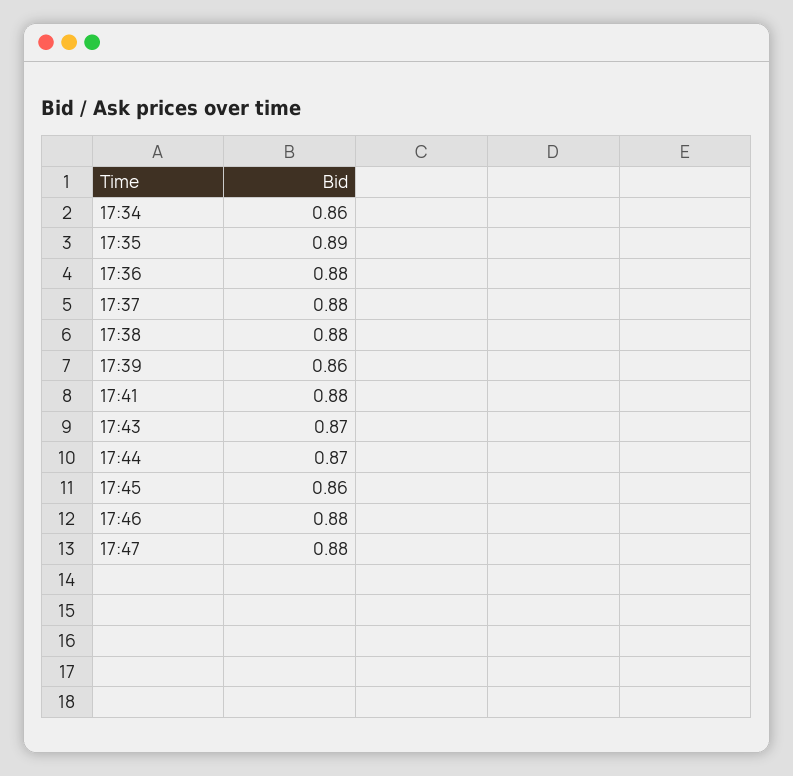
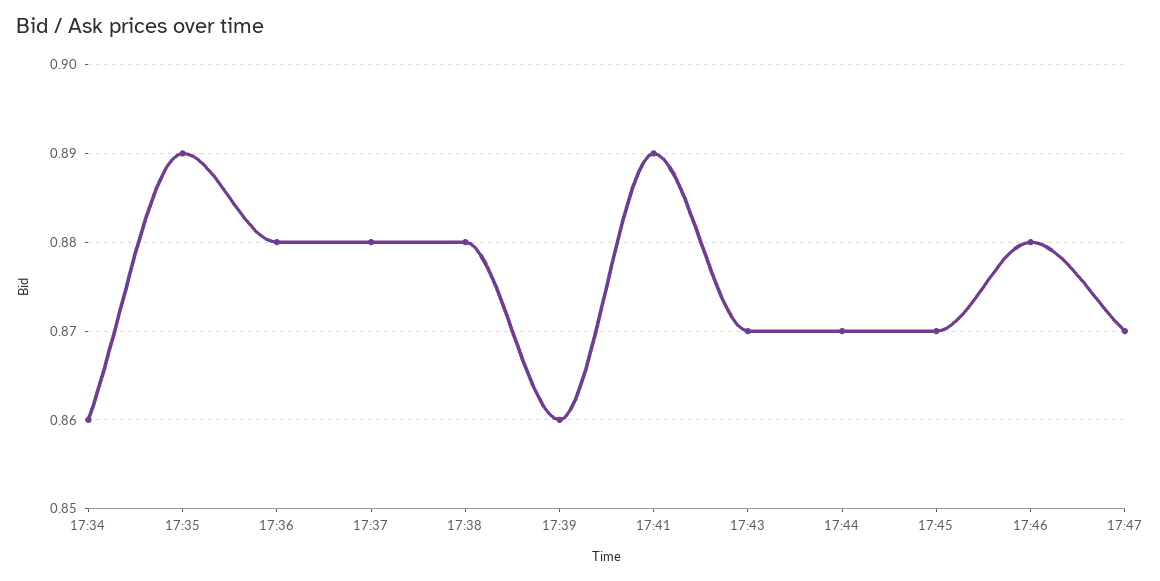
17:41: 0.88 -> 0.89
17:45: 0.86 -> 0.87
17:47: 0.88 -> 0.87

